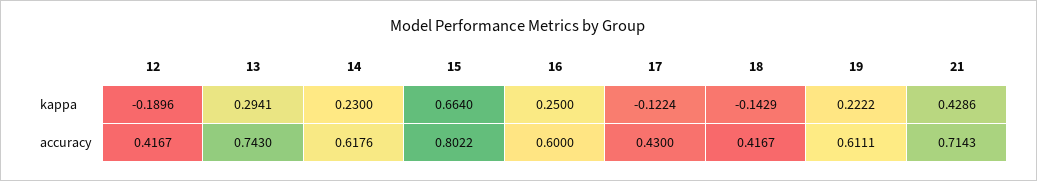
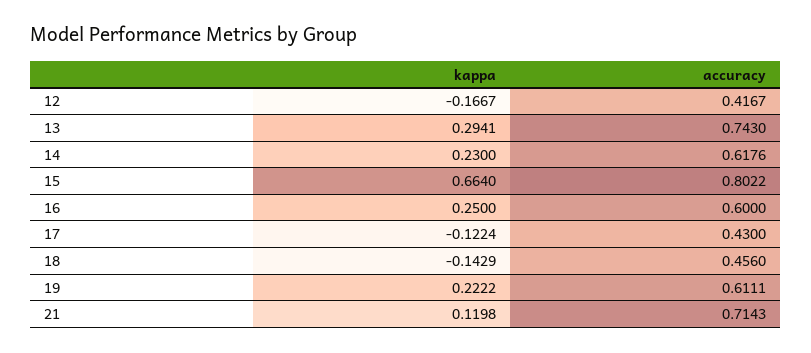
12, kappa: -0.1896 -> -0.1667
21, kappa: 0.4286 -> 0.1198
18, accuracy: 0.4167 -> 0.456

